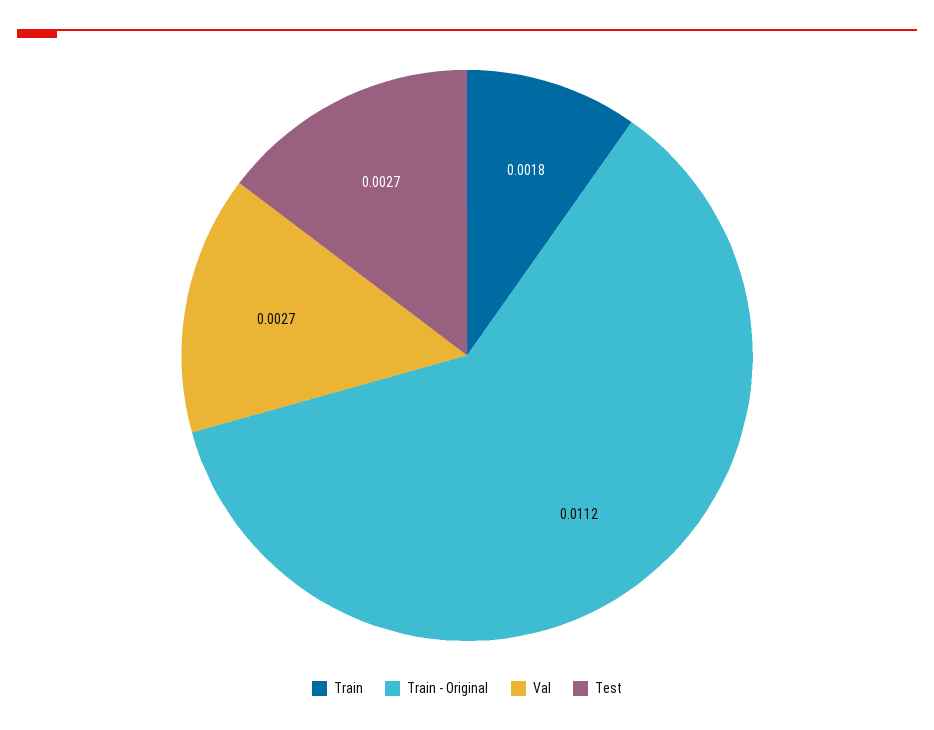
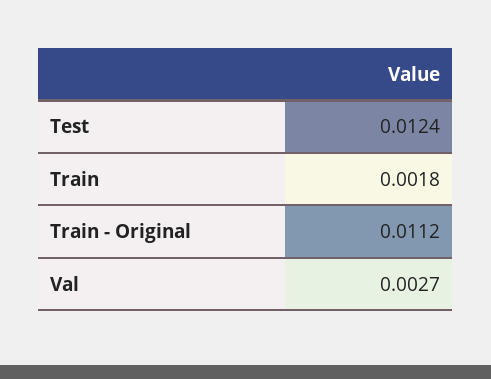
Test: 0.0027 -> 0.0124

